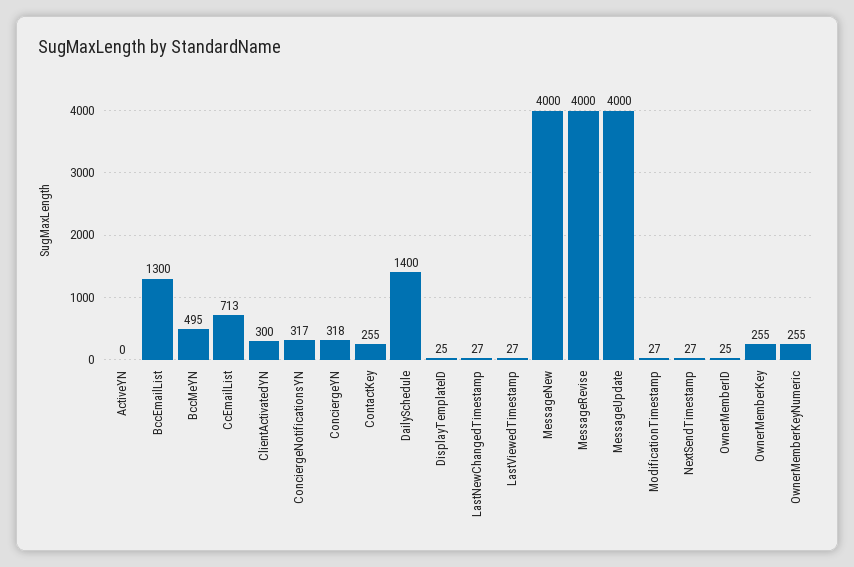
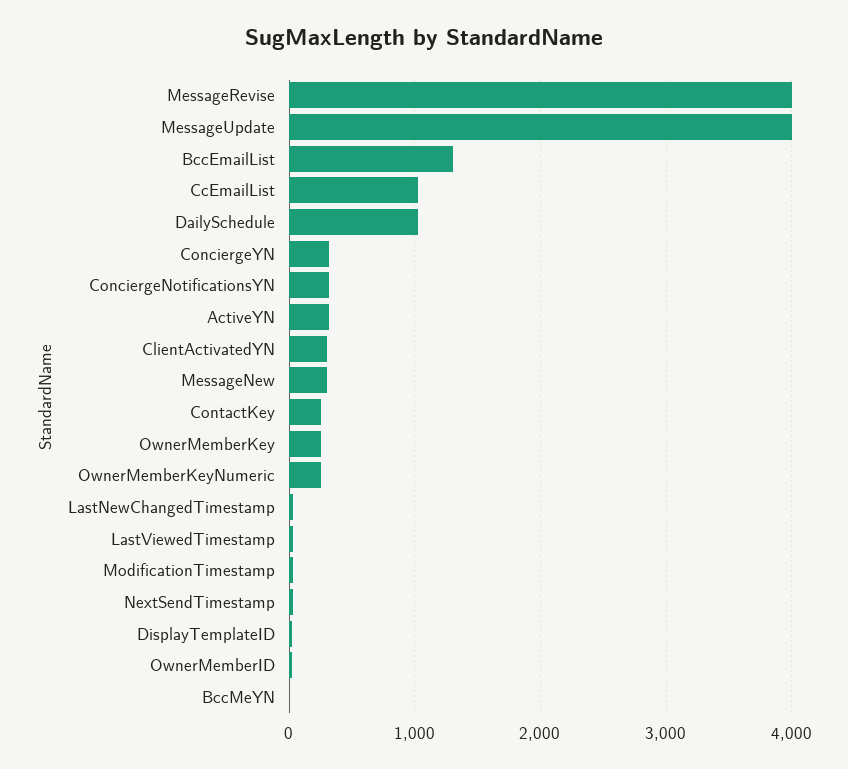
ActiveYN: 0 -> 300
BccMeYN: 495 -> 0
CcEmailList: 713 -> 1000
DailySchedule: 1400 -> 1000
MessageNew: 4000 -> 300

